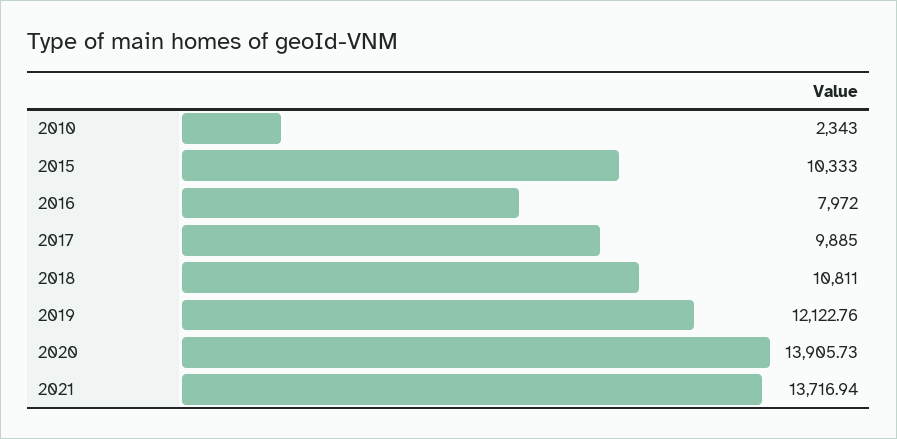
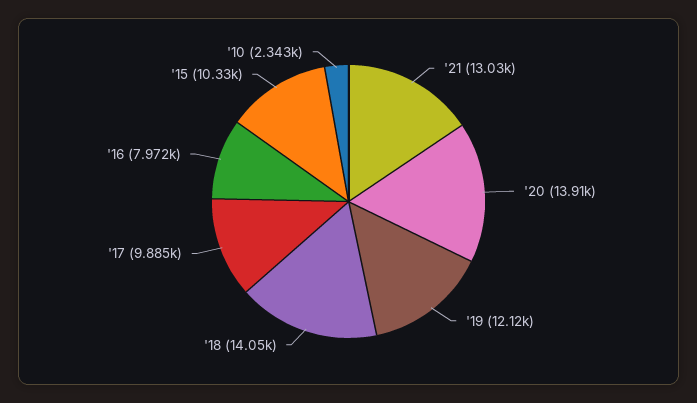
2018: 10811 -> 14050
2021: 13716.94 -> 13030

